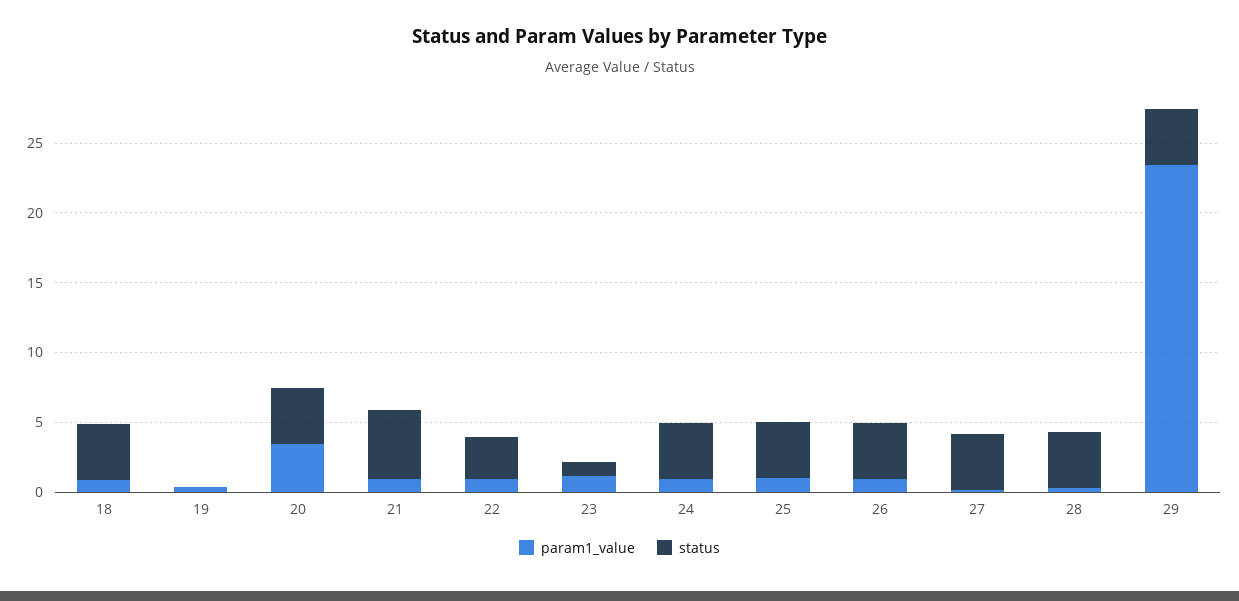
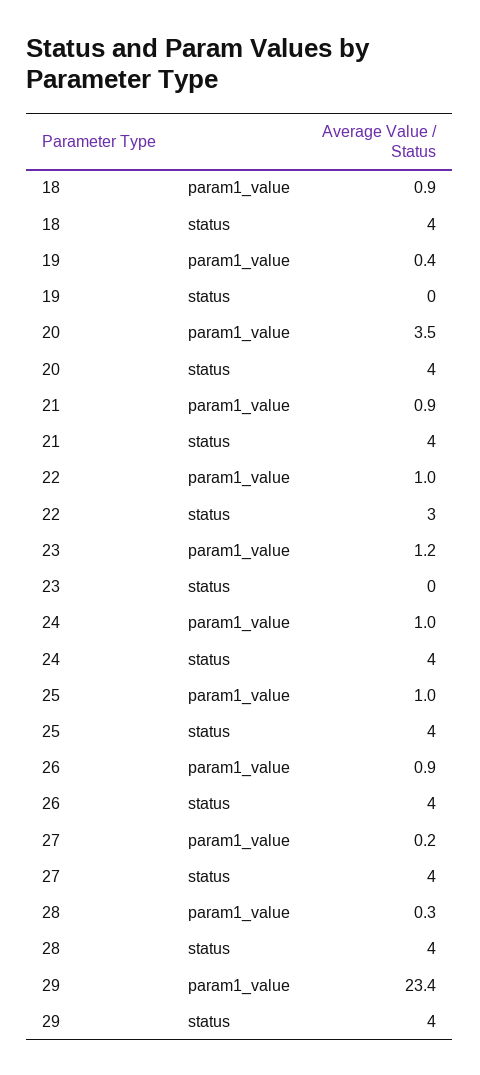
status, 21: 5 -> 4
status, 23: 1 -> 0

